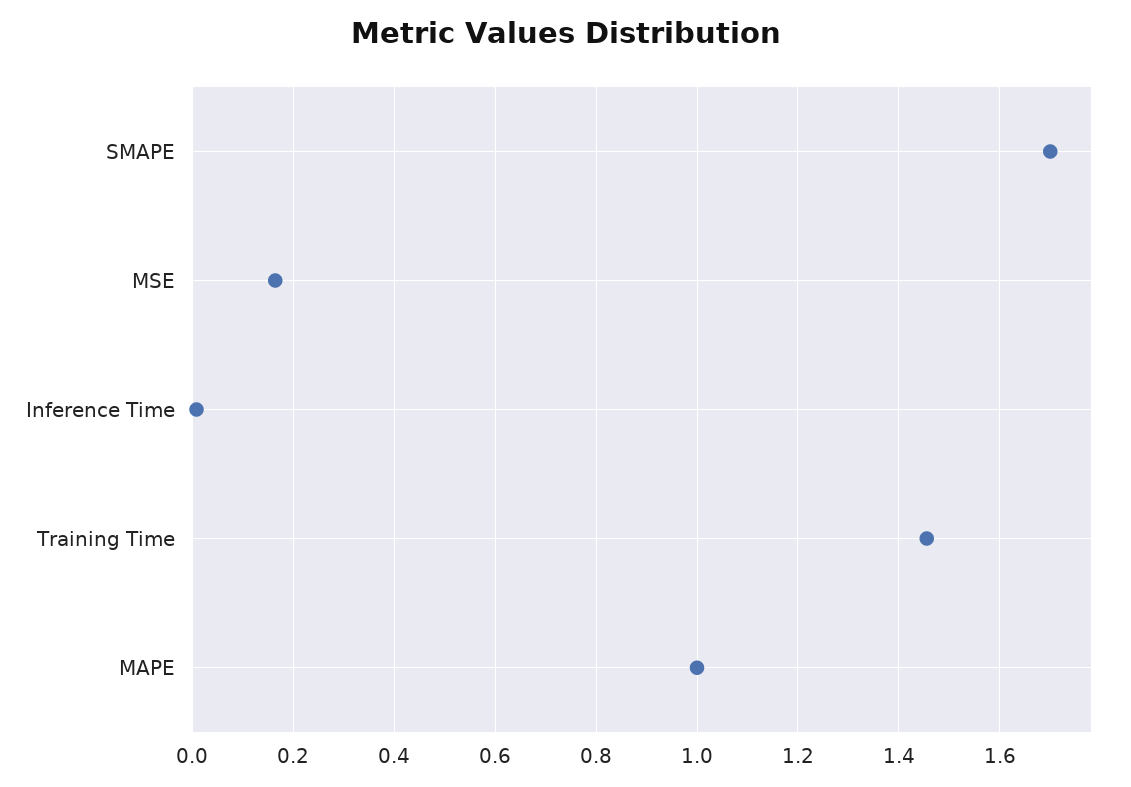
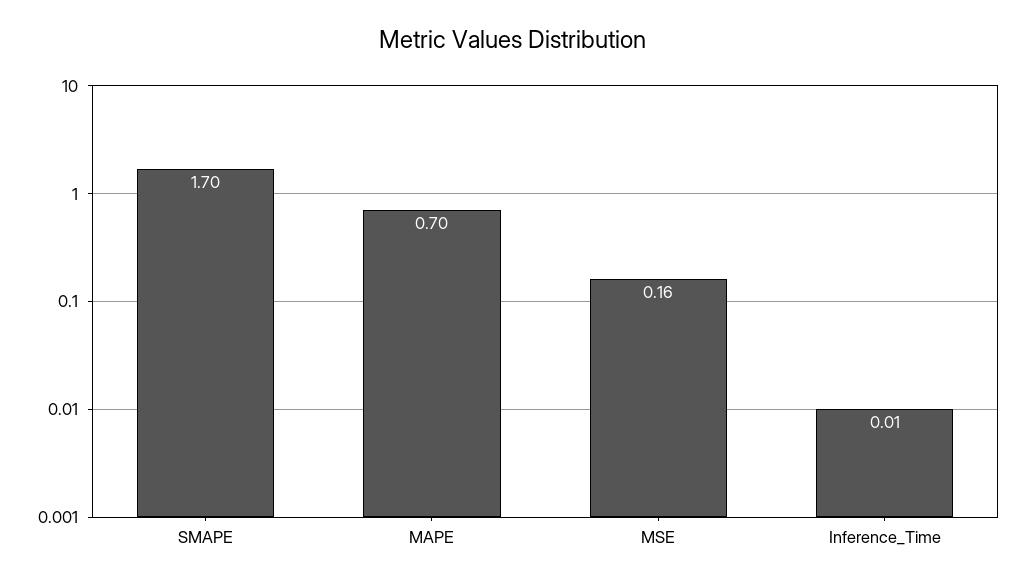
Training Time: 1.46 -> none
MAPE: 1 -> 0.7

